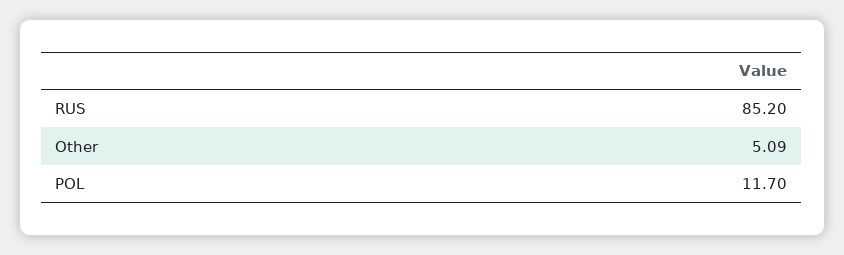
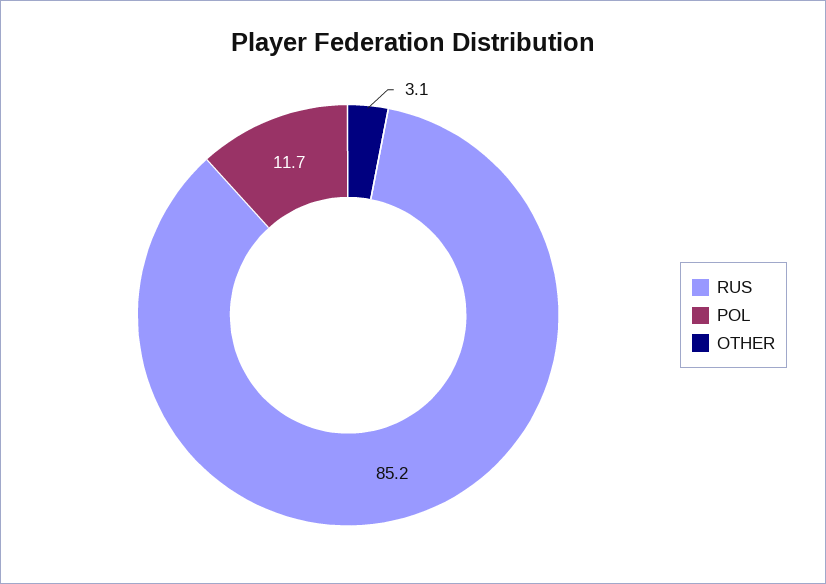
Other: 5.09 -> 3.1

